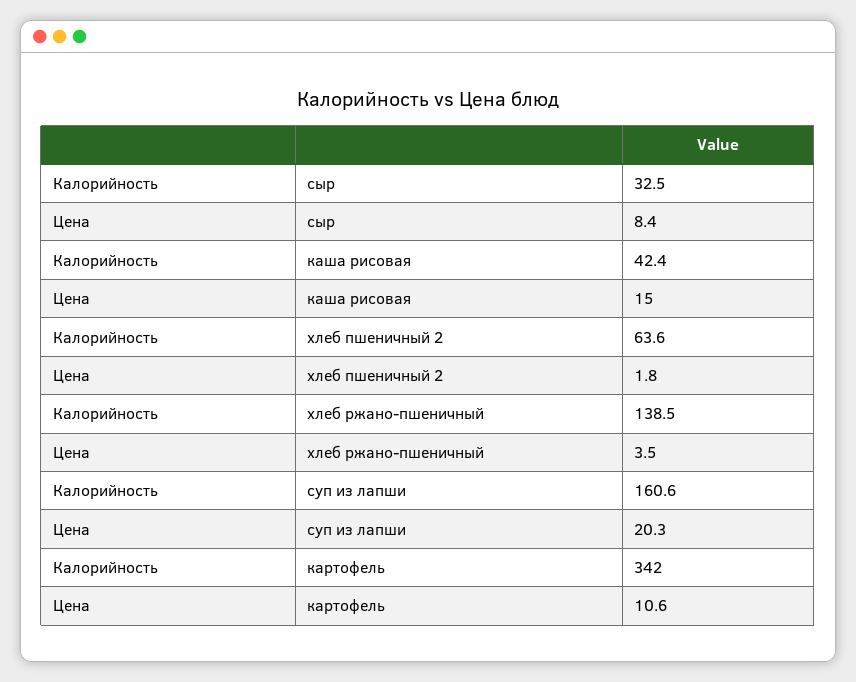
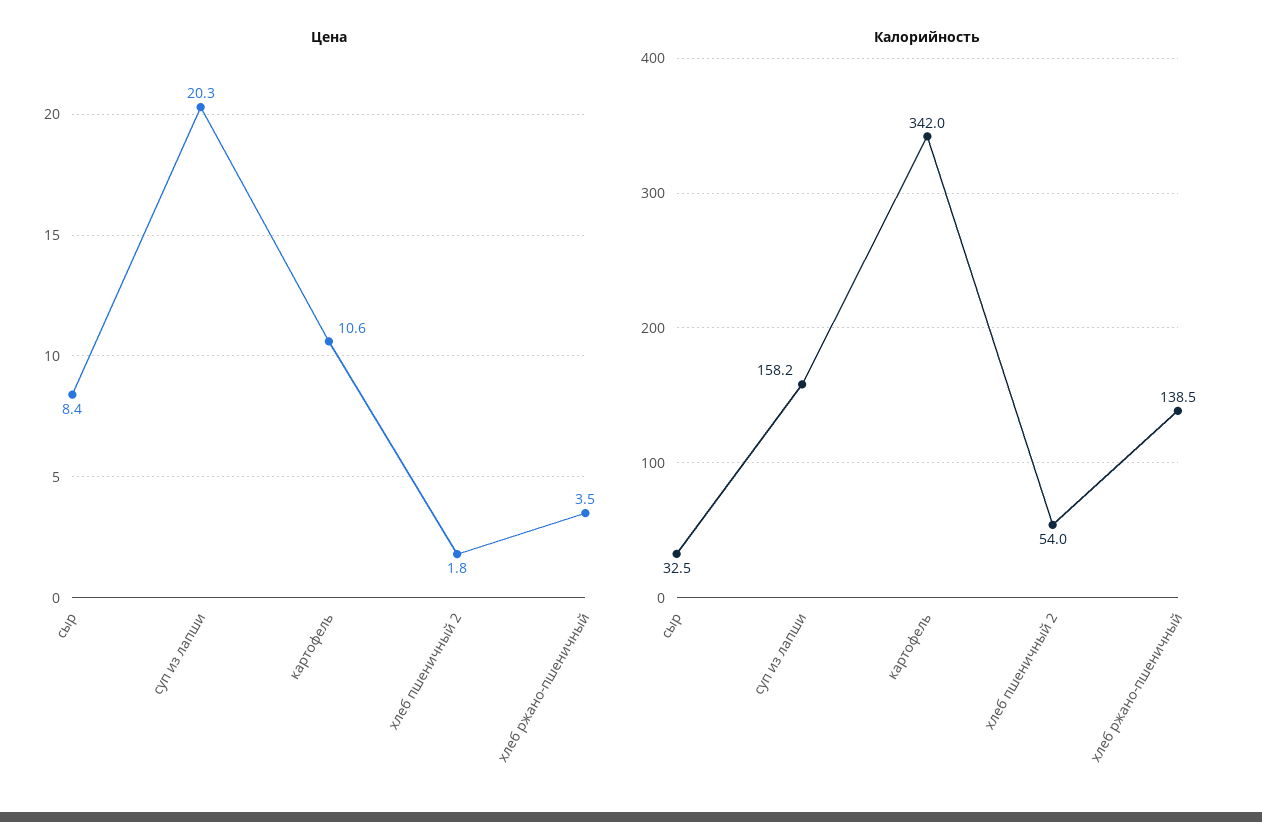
Калорийность, каша рисовая: 42.4 -> none
Цена, каша рисовая: 15 -> none
Калорийность, хлеб пшеничный 2: 63.6 -> 54
Калорийность, суп из лапши: 160.6 -> 158.2

